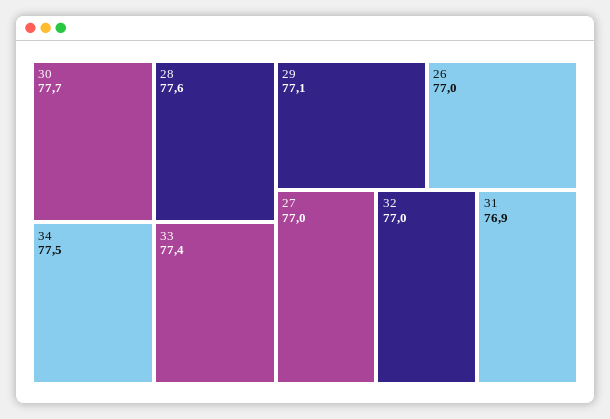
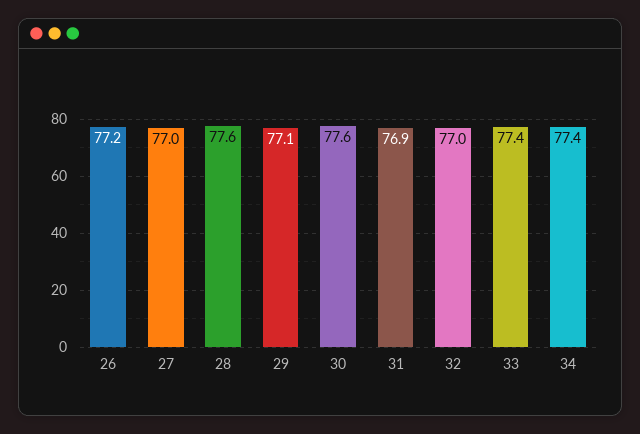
30: 77.7 -> 77.6
34: 77.5 -> 77.4
26: 77 -> 77.2

